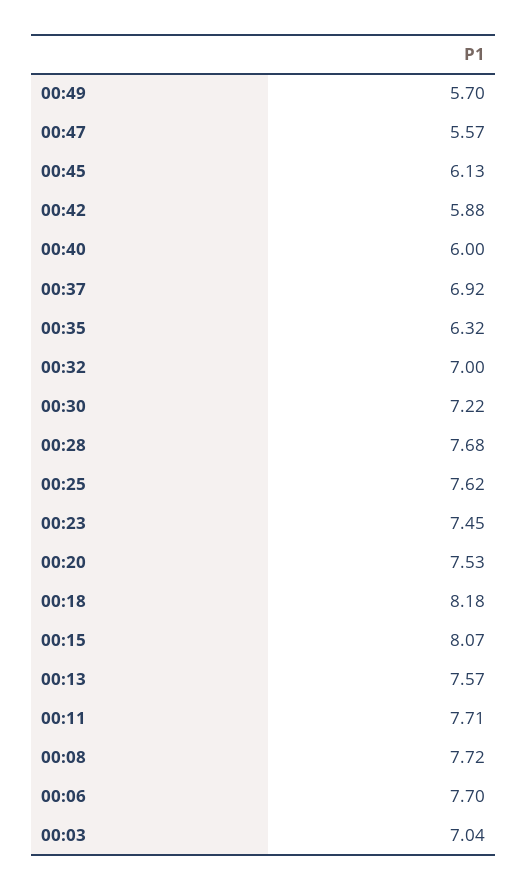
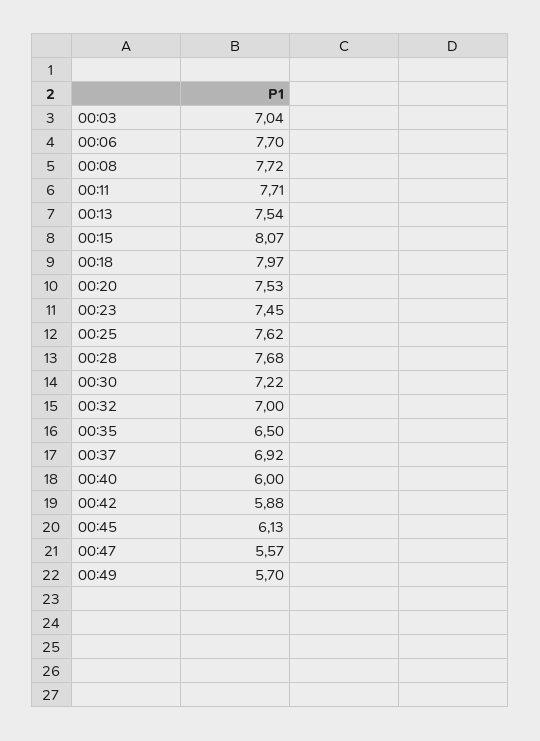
00:35: 6.32 -> 6.5
00:18: 8.18 -> 7.97
00:13: 7.57 -> 7.54

